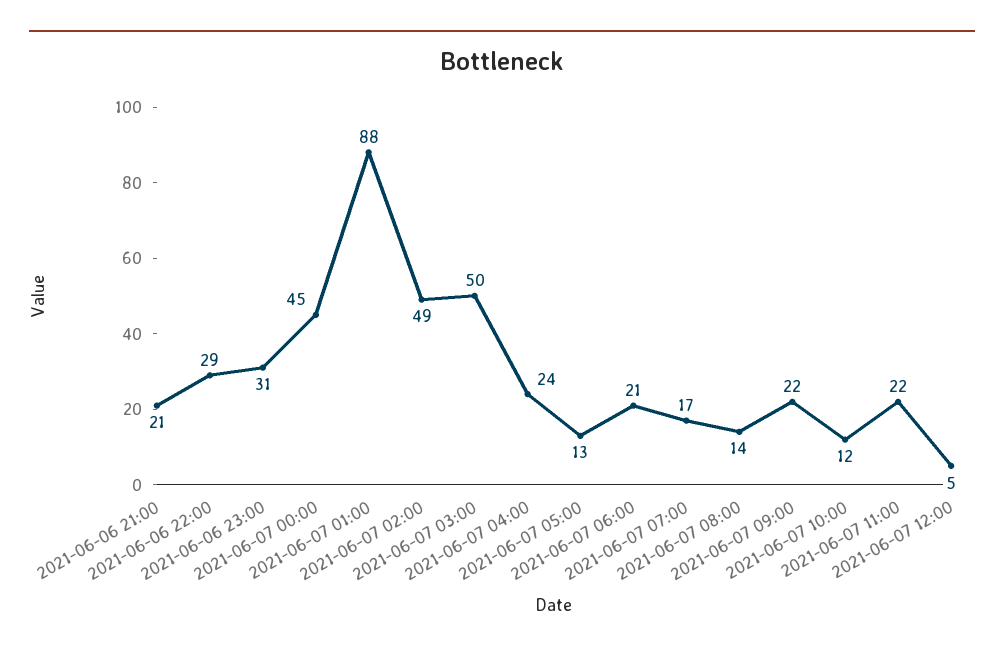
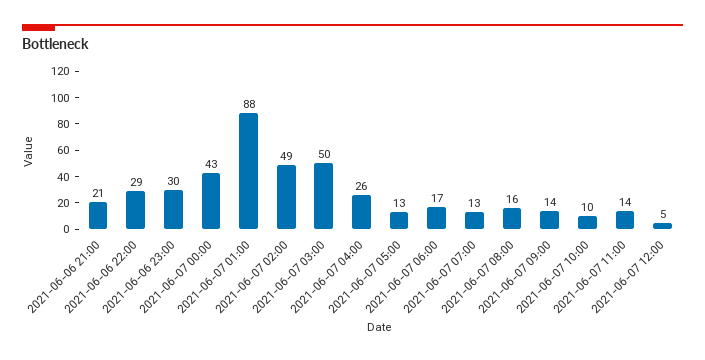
2021-06-06 23:00: 31 -> 30
2021-06-07 00:00: 45 -> 43
2021-06-07 04:00: 24 -> 26
2021-06-07 06:00: 21 -> 17
2021-06-07 07:00: 17 -> 13
2021-06-07 08:00: 14 -> 16
2021-06-07 09:00: 22 -> 14
2021-06-07 10:00: 12 -> 10
2021-06-07 11:00: 22 -> 14

